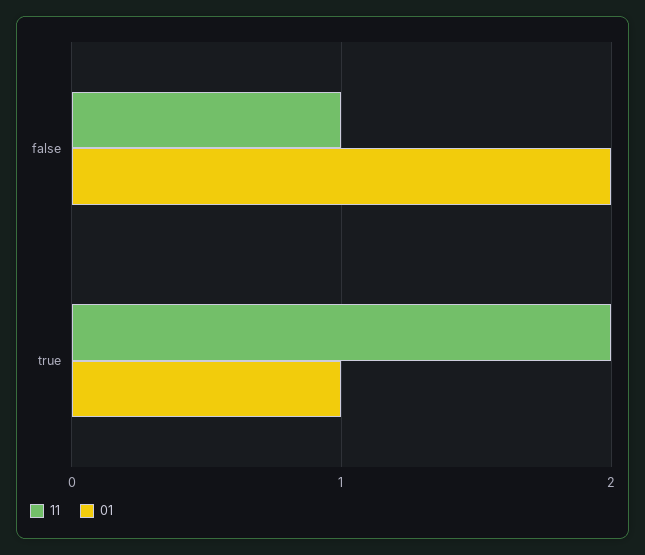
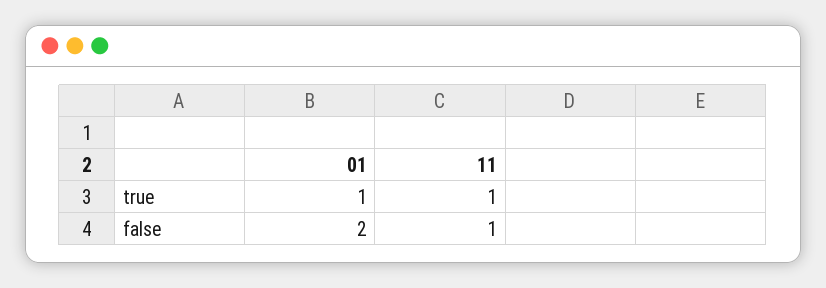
11, true: 2 -> 1

